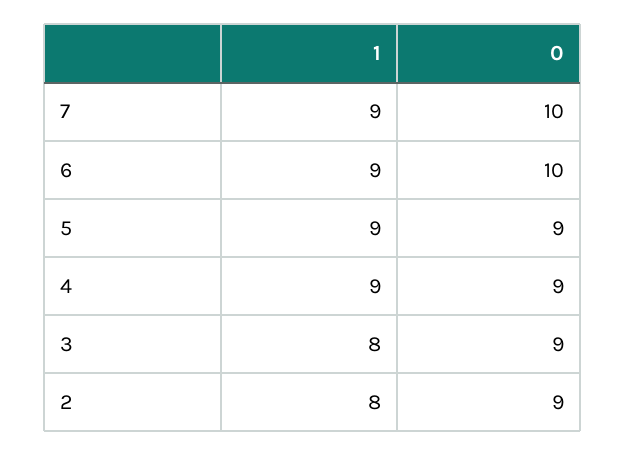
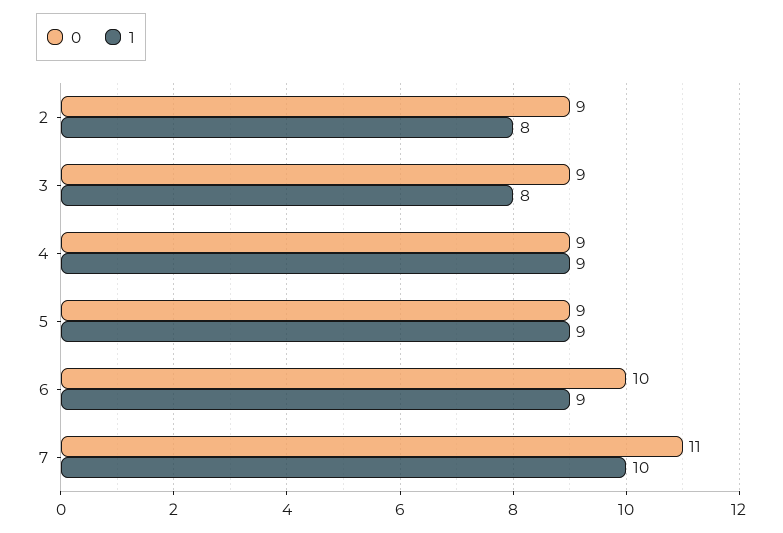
1, 7: 9 -> 10
0, 7: 10 -> 11

